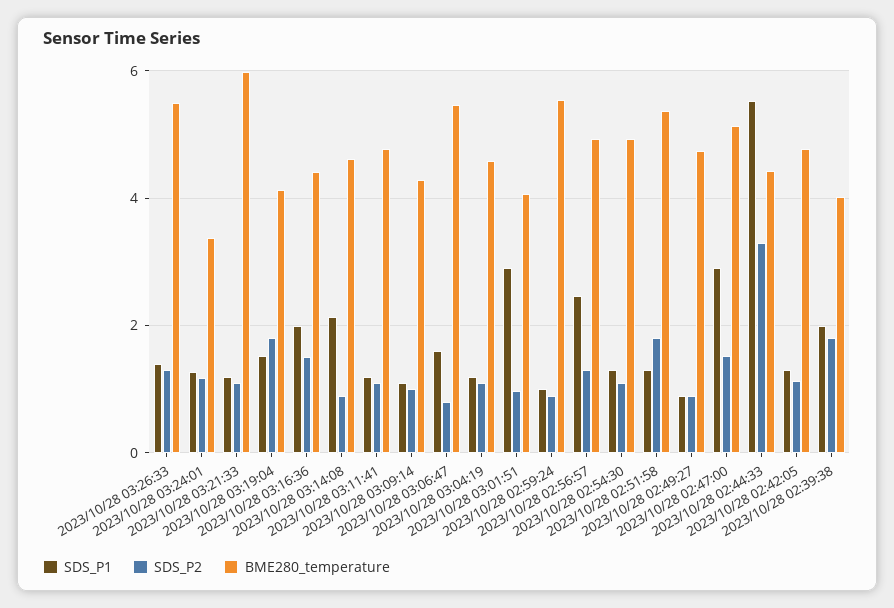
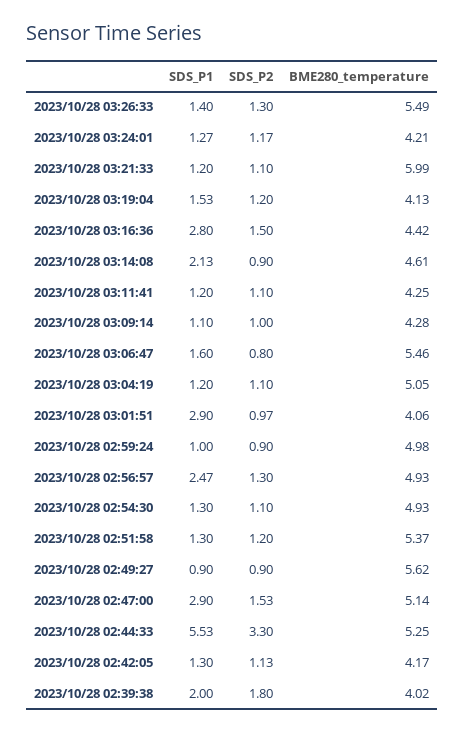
BME280_temperature, 2023/10/28 03:24:01: 3.4 -> 4.21
SDS_P2, 2023/10/28 03:19:04: 1.8 -> 1.2
SDS_P1, 2023/10/28 03:16:36: 2 -> 2.8
BME280_temperature, 2023/10/28 03:11:41: 4.8 -> 4.25
BME280_temperature, 2023/10/28 03:04:19: 4.6 -> 5.05
BME280_temperature, 2023/10/28 02:59:24: 5.6 -> 4.98
SDS_P2, 2023/10/28 02:51:58: 1.8 -> 1.2
BME280_temperature, 2023/10/28 02:49:27: 4.8 -> 5.62
BME280_temperature, 2023/10/28 02:44:33: 4.4 -> 5.25
BME280_temperature, 2023/10/28 02:42:05: 4.8 -> 4.17

